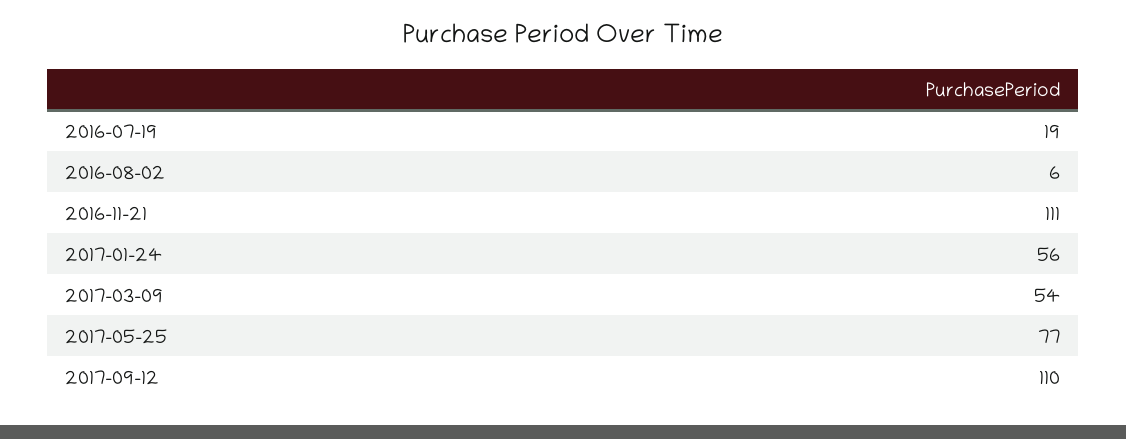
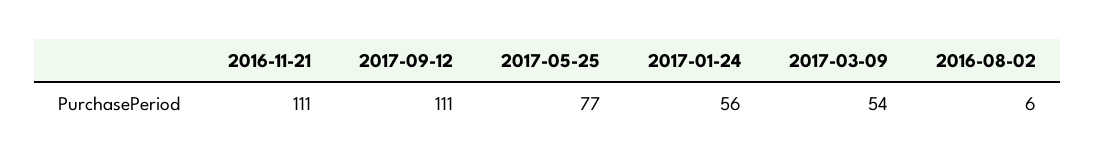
2016-07-19: 19 -> none
2017-09-12: 110 -> 111

